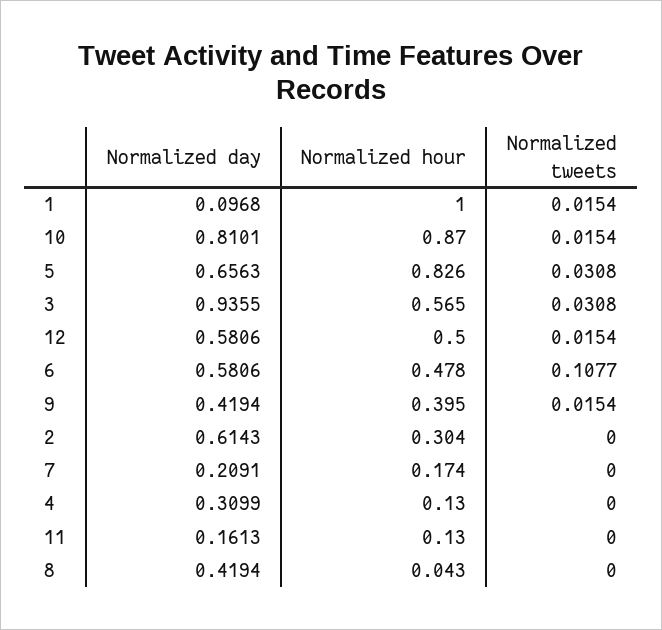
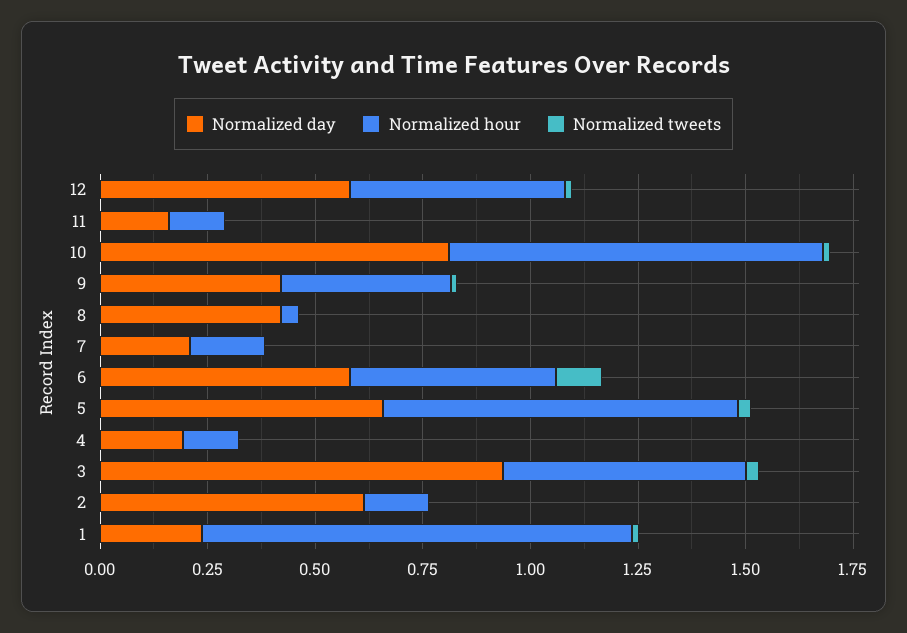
Normalized day, 1: 0.0968 -> 0.25
Normalized hour, 2: 0.304 -> 0.15
Normalized day, 4: 0.3099 -> 0.2

